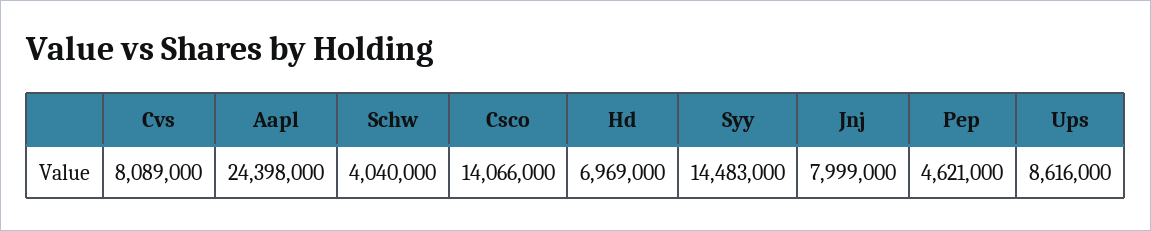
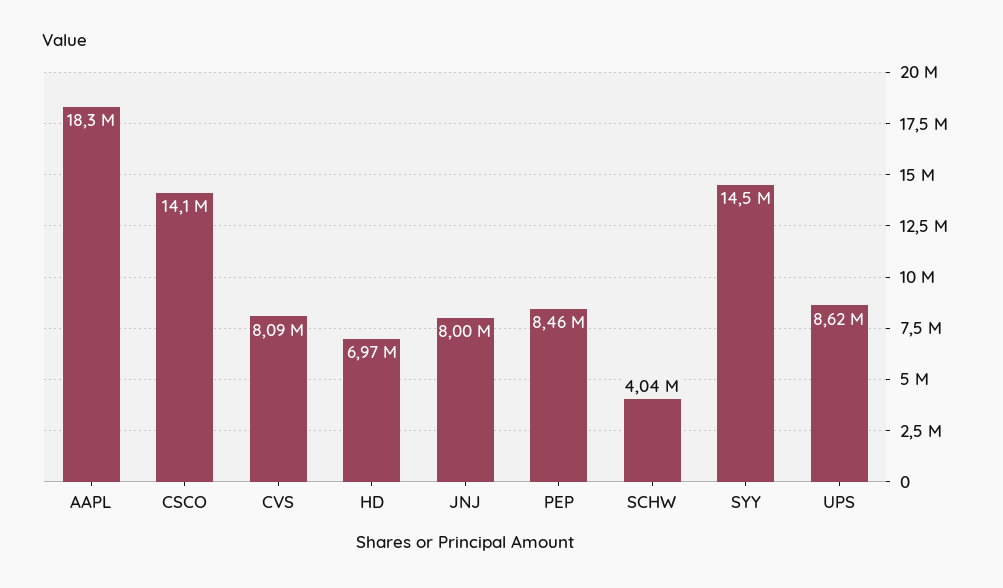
Aapl: 24398000 -> 18300000
Pep: 4621000 -> 8460000

